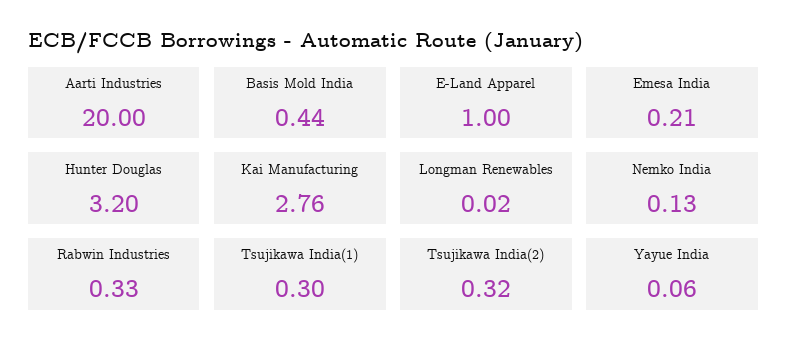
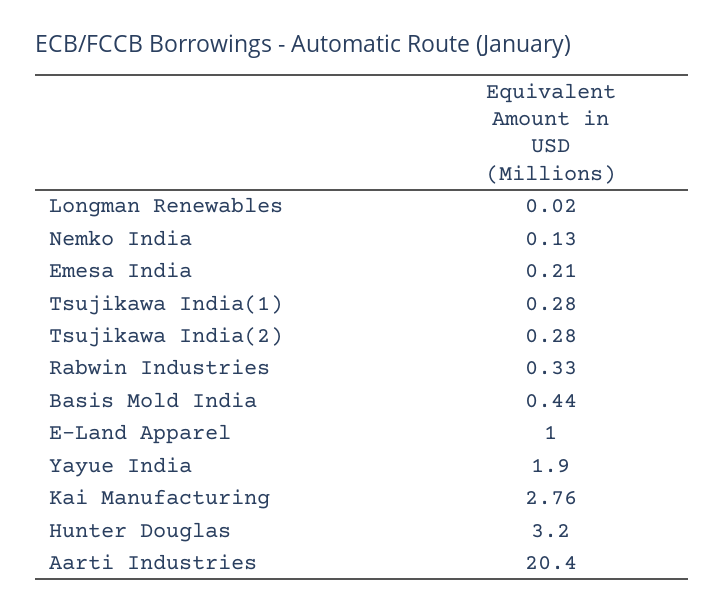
Aarti Industries: 20 -> 20.4
Tsujikawa India(1): 0.3 -> 0.28
Tsujikawa India(2): 0.32 -> 0.28
Yayue India: 0.06 -> 1.9

